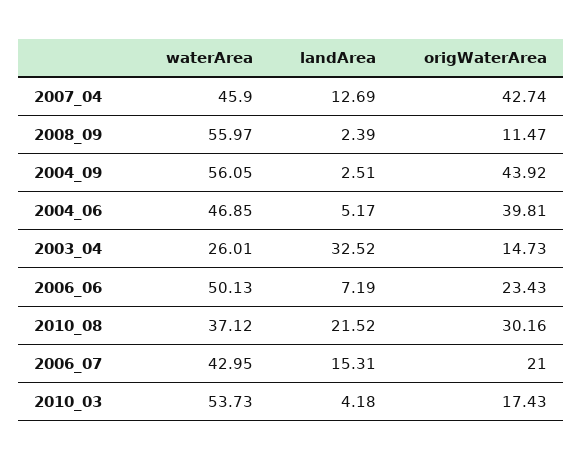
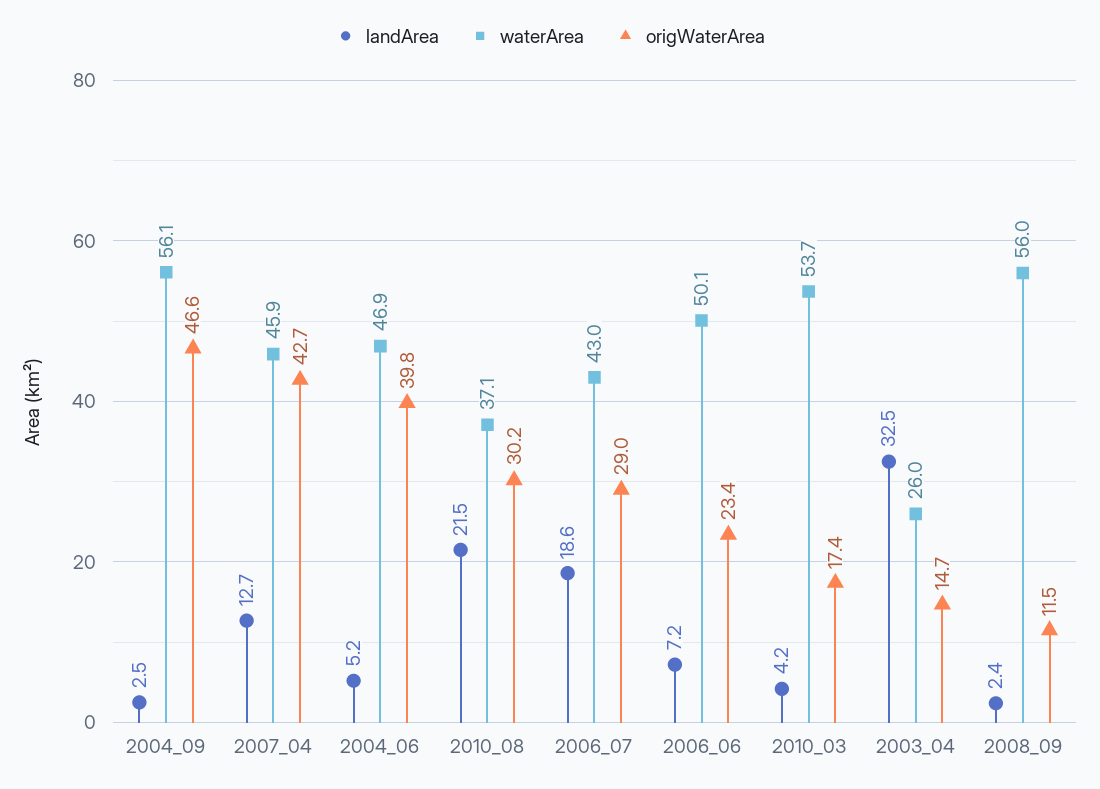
origWaterArea, 2004_09: 43.92 -> 46.6
landArea, 2006_07: 15.31 -> 18.6
origWaterArea, 2006_07: 21 -> 29

